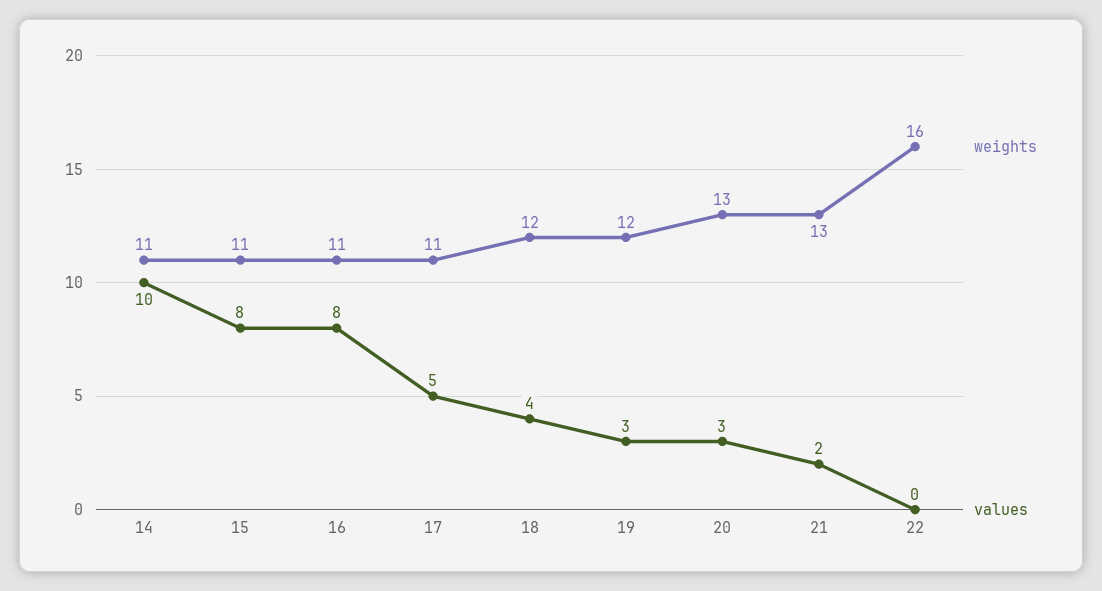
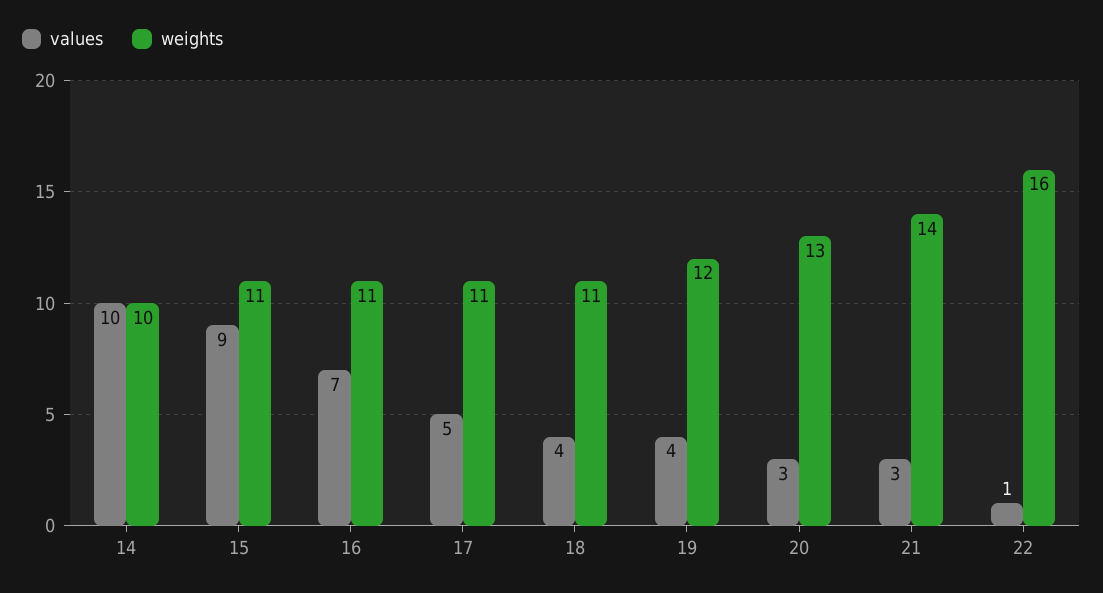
weights, 14: 11 -> 10
values, 15: 8 -> 9
values, 16: 8 -> 7
weights, 18: 12 -> 11
values, 19: 3 -> 4
weights, 21: 13 -> 14
values, 21: 2 -> 3
values, 22: 0 -> 1

